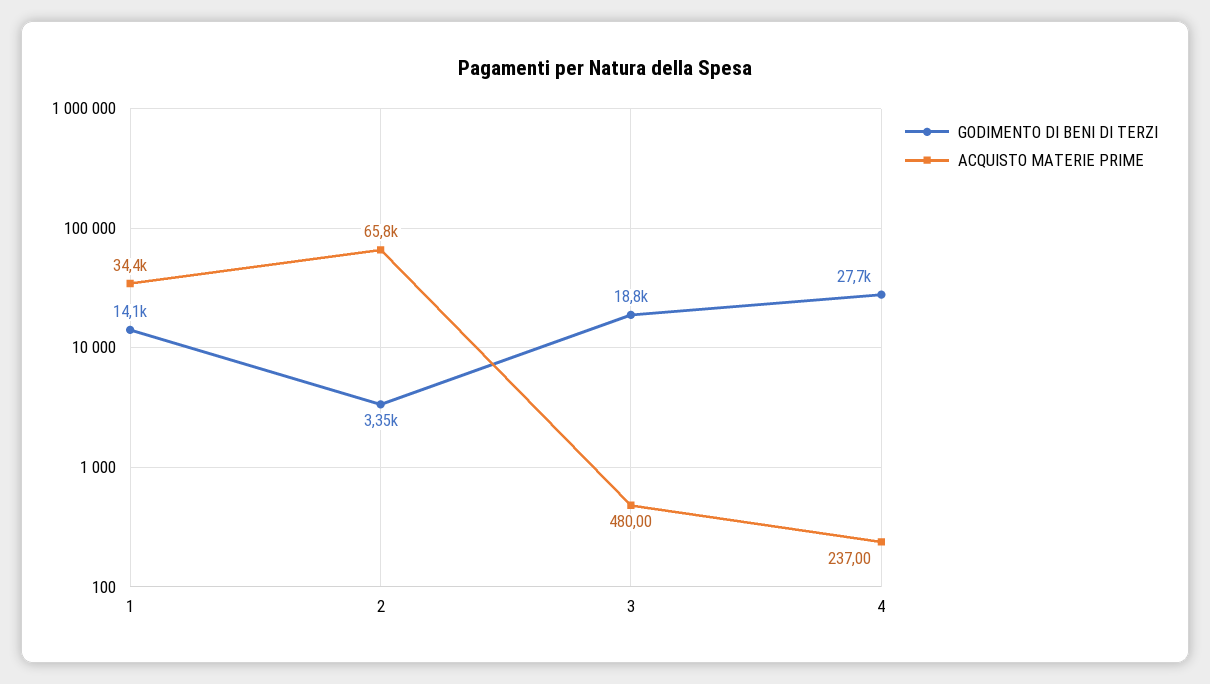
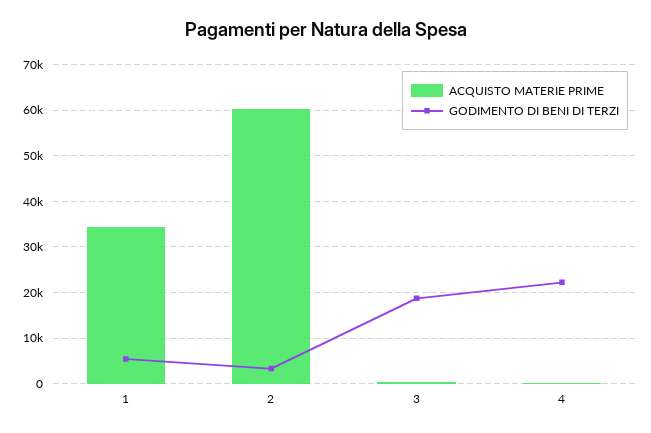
GODIMENTO DI BENI DI TERZI, 1: 14100 -> 6000
ACQUISTO MATERIE PRIME, 2: 65800 -> 60000
GODIMENTO DI BENI DI TERZI, 4: 27700 -> 22000

